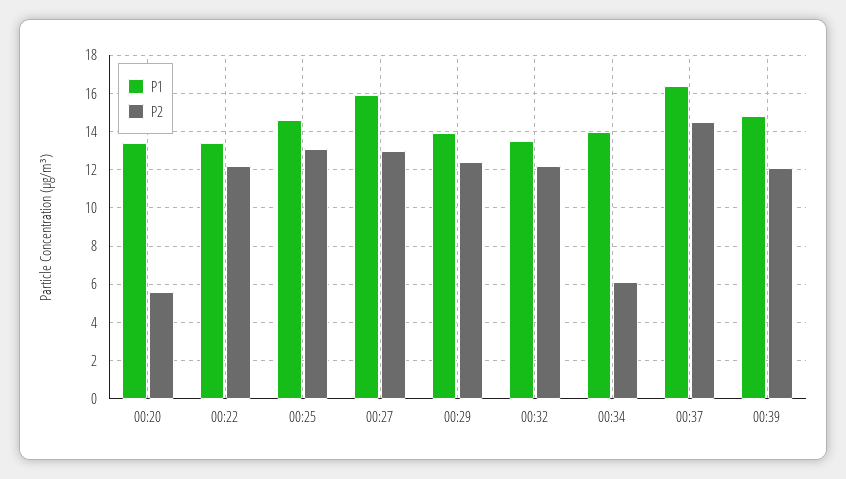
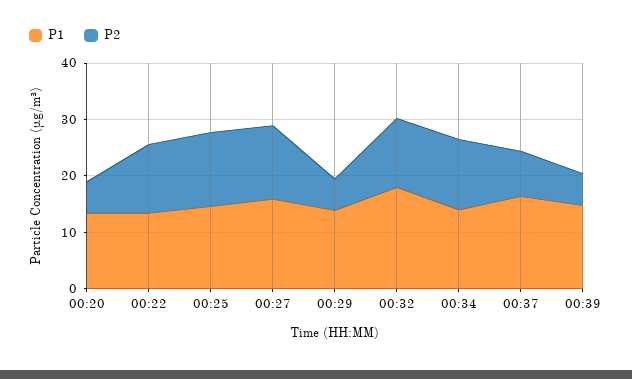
P2, 00:29: 12.5 -> 6
P1, 00:32: 13.5 -> 18
P2, 00:34: 6 -> 12
P2, 00:37: 14.5 -> 8
P2, 00:39: 12 -> 6

